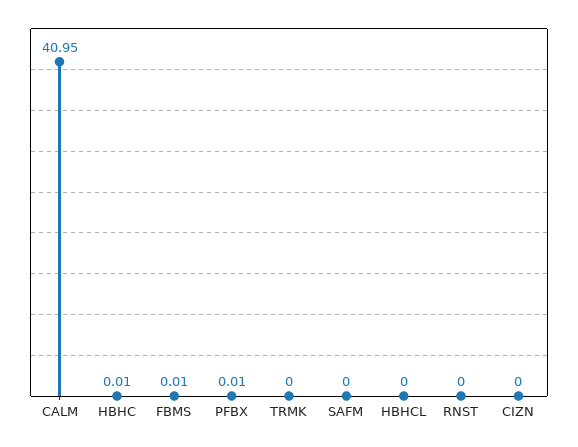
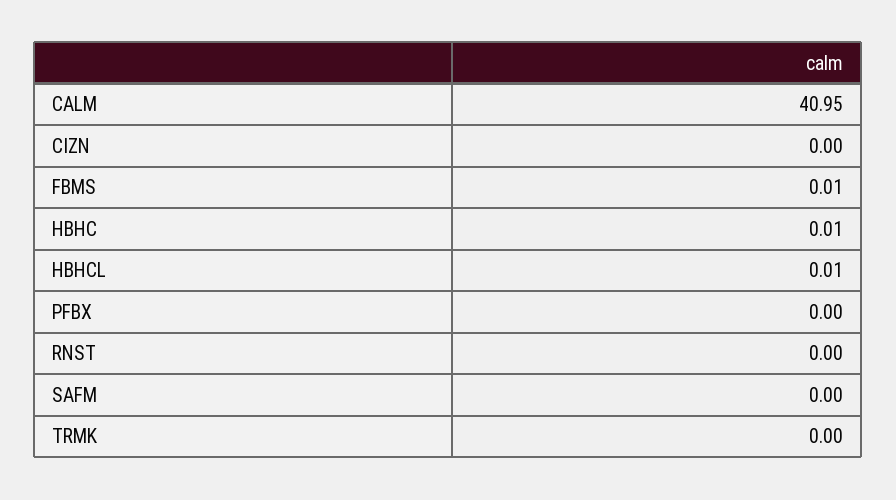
PFBX: 0.01 -> 0
HBHCL: 0 -> 0.01

